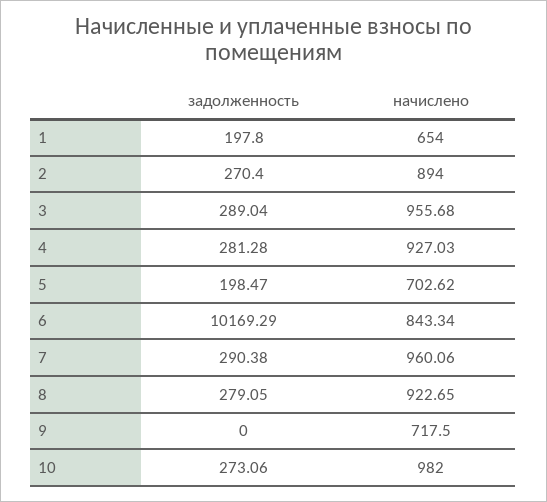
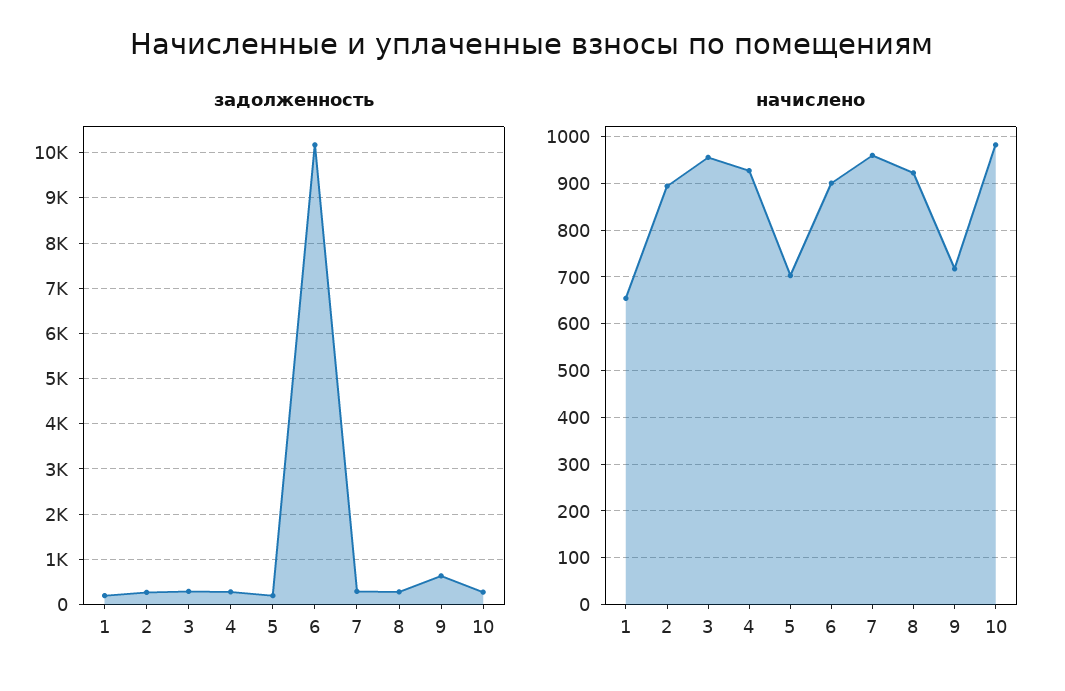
начислено, 6: 843.34 -> 900
задолженность, 9: 0 -> 600

